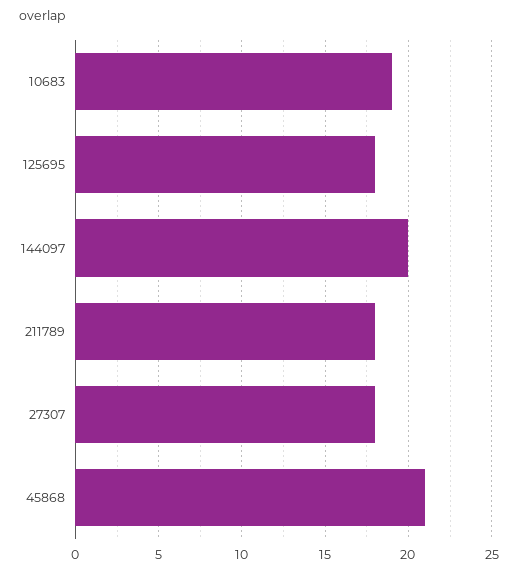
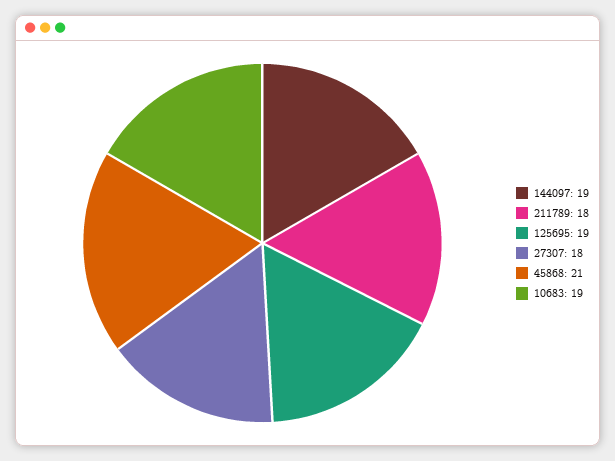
125695: 18 -> 19
144097: 20 -> 19

